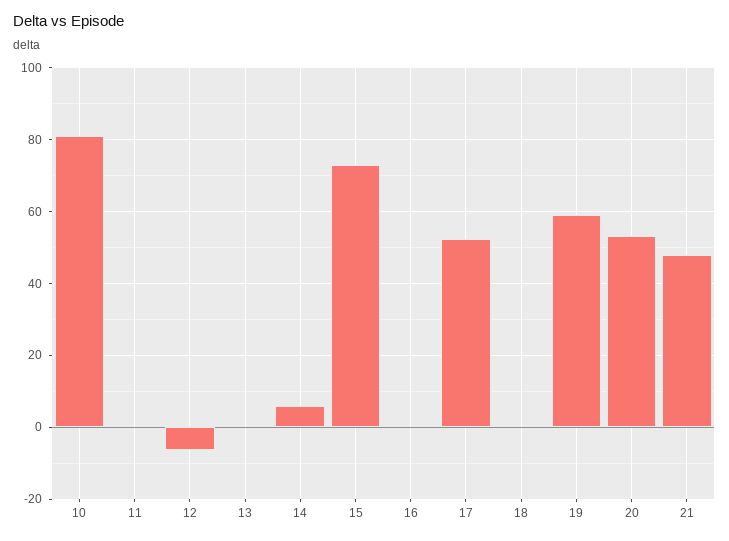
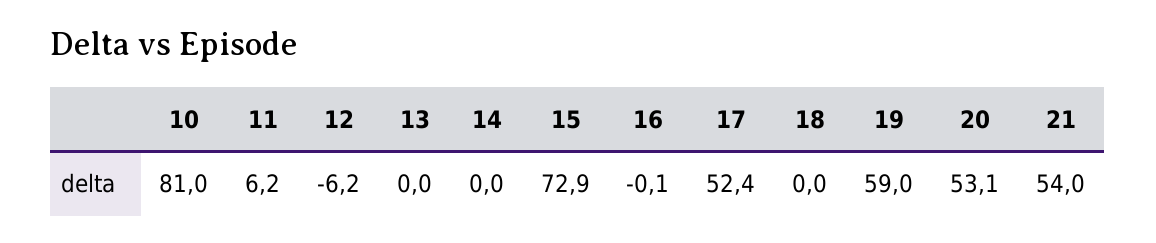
11: 0 -> 6.2
14: 6 -> 0
21: 48 -> 54

